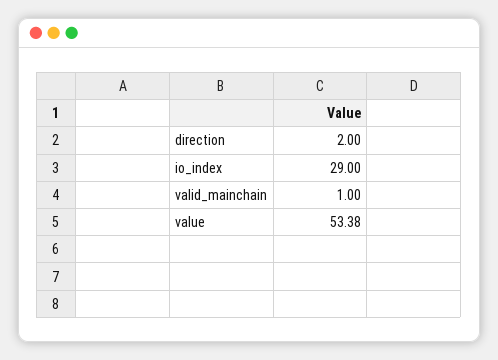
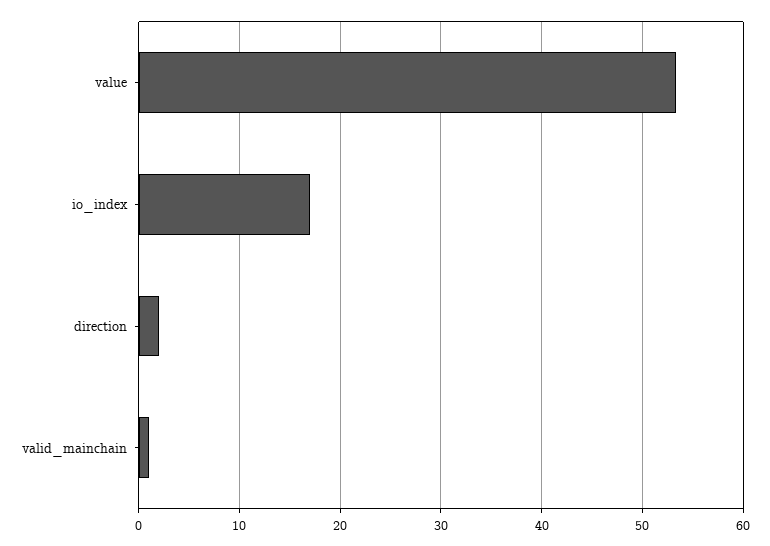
io_index: 29 -> 17

